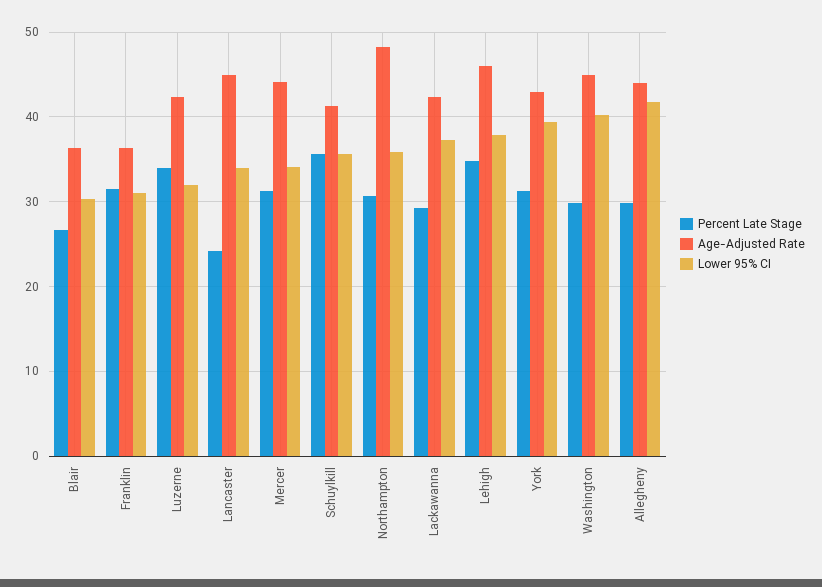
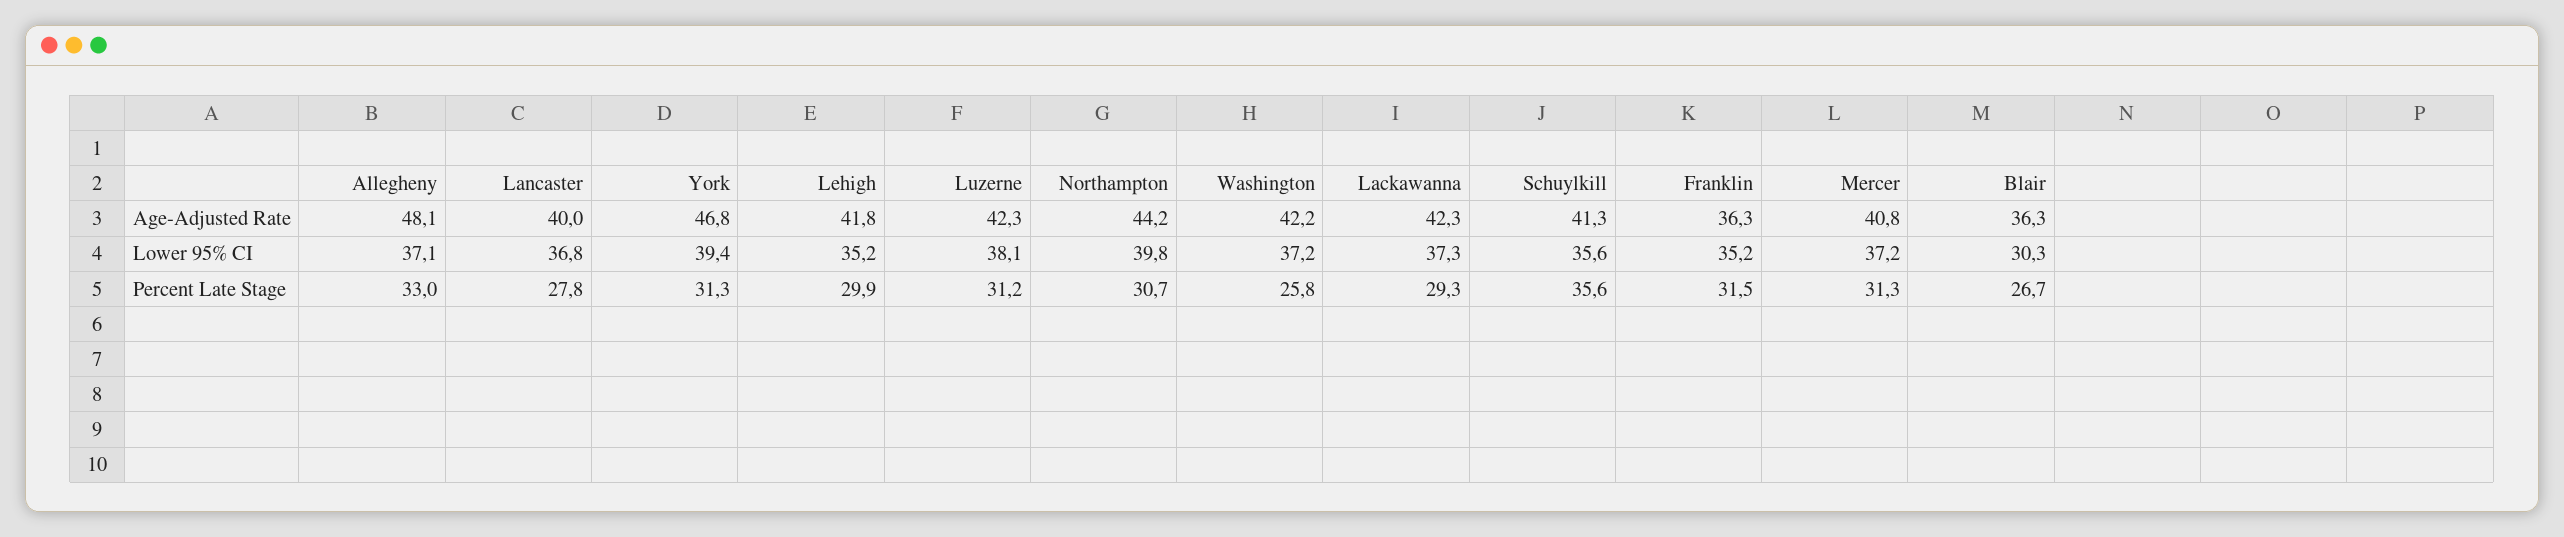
Lower 95% CI, Franklin: 31 -> 35.2
Percent Late Stage, Luzerne: 34 -> 31.2
Lower 95% CI, Luzerne: 32 -> 38.1
Percent Late Stage, Lancaster: 24 -> 27.8
Age-Adjusted Rate, Lancaster: 45 -> 40
Lower 95% CI, Lancaster: 34 -> 36.8
Age-Adjusted Rate, Mercer: 44 -> 40.8
Lower 95% CI, Mercer: 34 -> 37.2
Age-Adjusted Rate, Northampton: 48 -> 44.2
Lower 95% CI, Northampton: 36 -> 39.8
Percent Late Stage, Lehigh: 35 -> 29.9
Age-Adjusted Rate, Lehigh: 46 -> 41.8
Lower 95% CI, Lehigh: 38 -> 35.2
Age-Adjusted Rate, York: 43 -> 46.8
Percent Late Stage, Washington: 30 -> 25.8
Age-Adjusted Rate, Washington: 45 -> 42.2
Lower 95% CI, Washington: 40 -> 37.2
Percent Late Stage, Allegheny: 30 -> 33
Age-Adjusted Rate, Allegheny: 44 -> 48.1
Lower 95% CI, Allegheny: 42 -> 37.1

